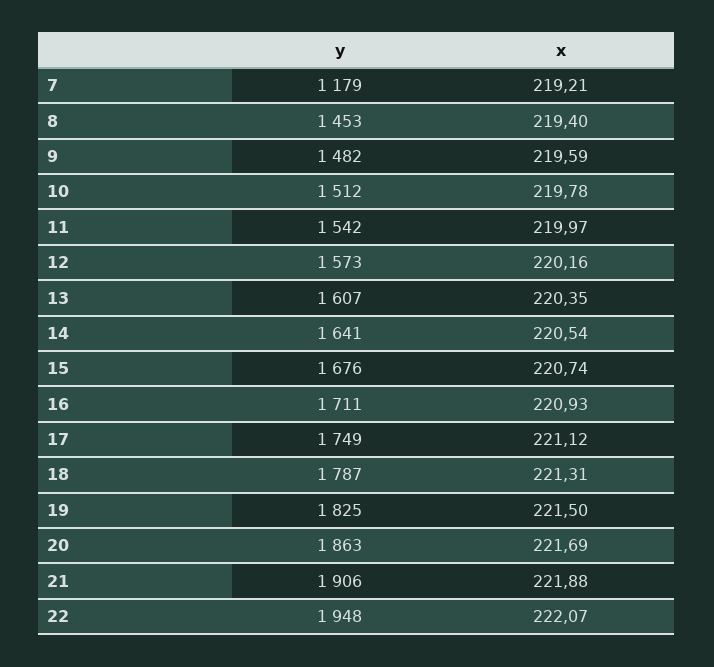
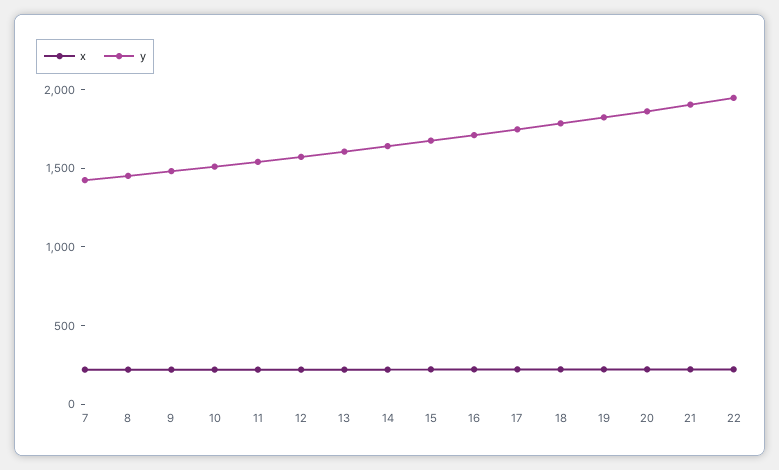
y, 7: 1179 -> 1400

